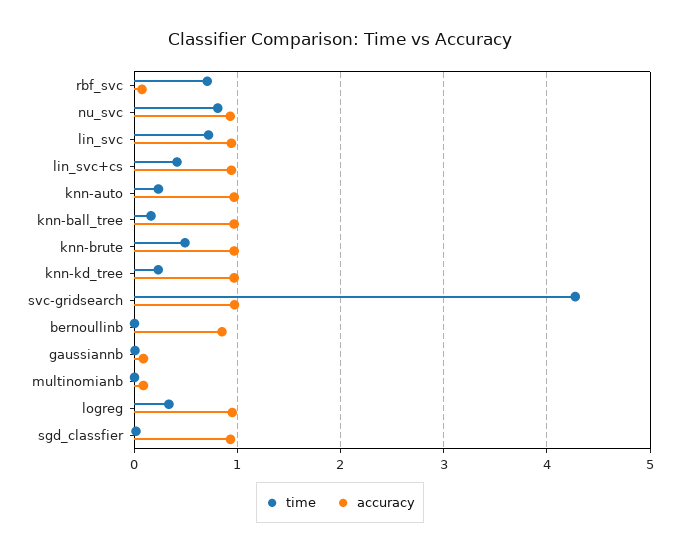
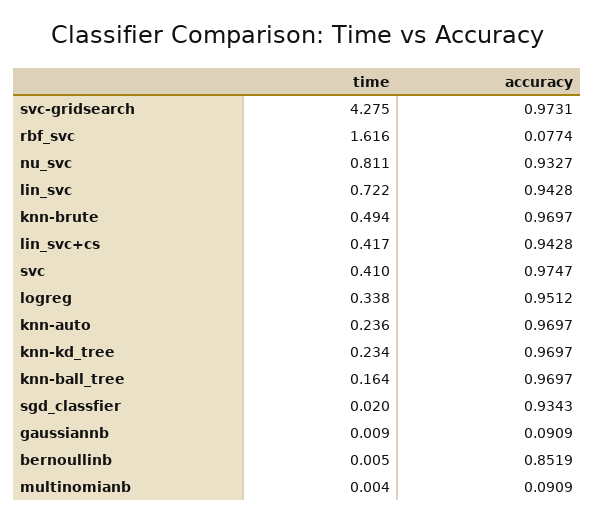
time, rbf_svc: 0.7 -> 1.616
time, svc: none -> 0.41
accuracy, svc: none -> 0.9747

